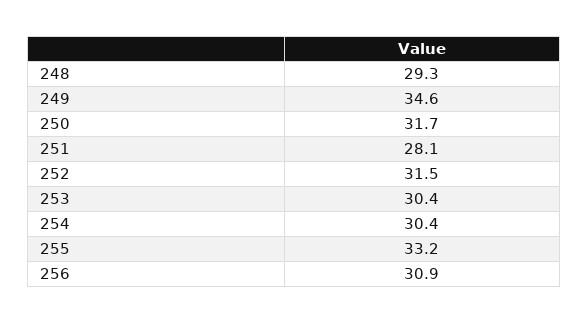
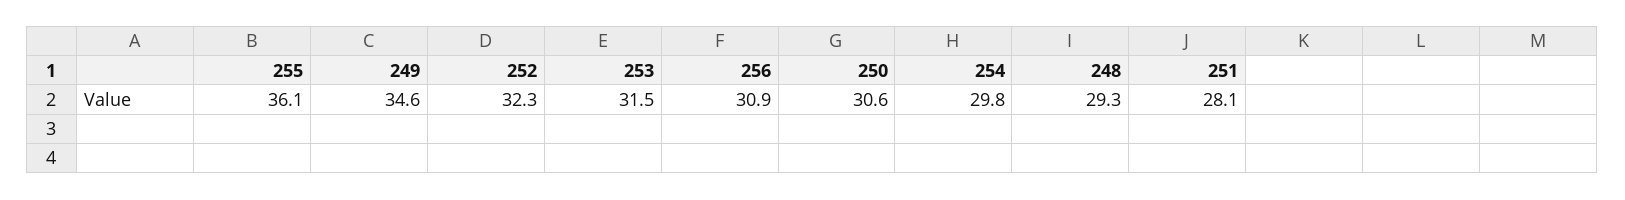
250: 31.7 -> 30.6
252: 31.5 -> 32.3
253: 30.4 -> 31.5
254: 30.4 -> 29.8
255: 33.2 -> 36.1

